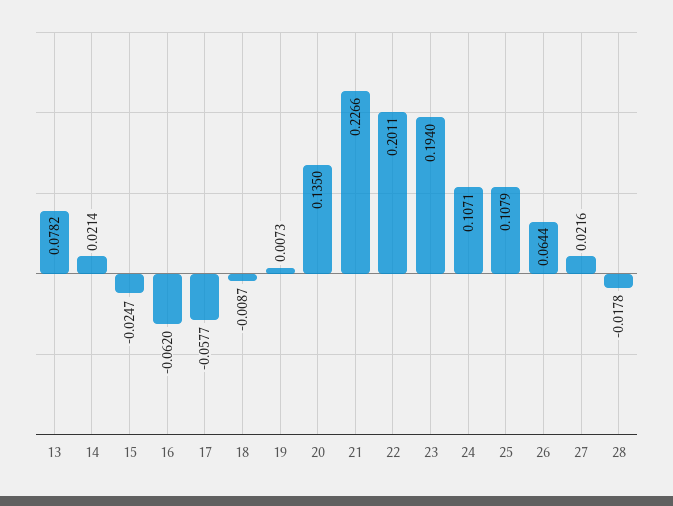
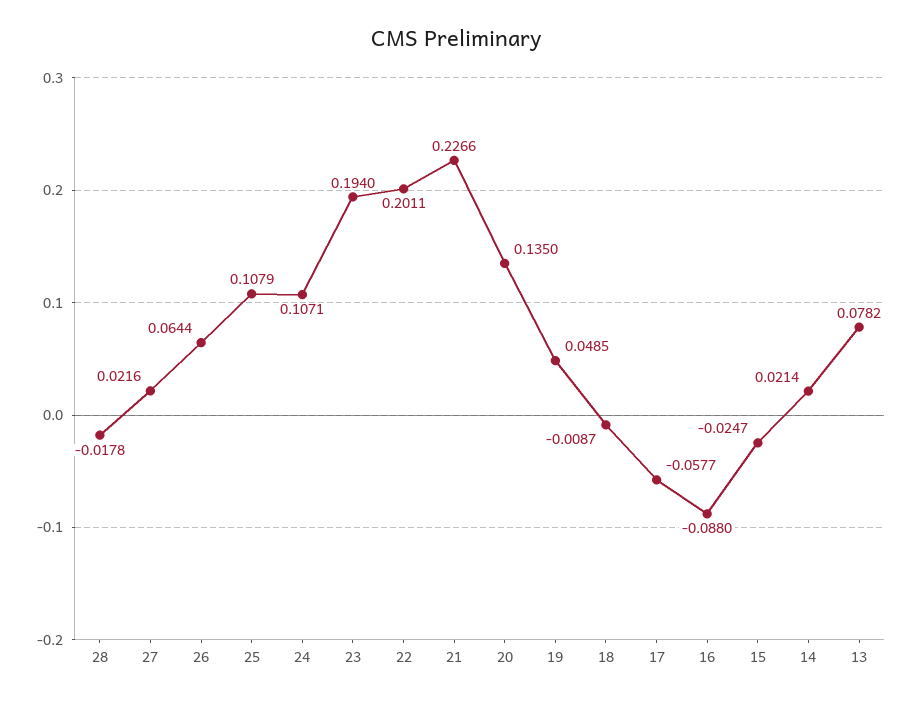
16: -0.062 -> -0.088
19: 0.0073 -> 0.0485

